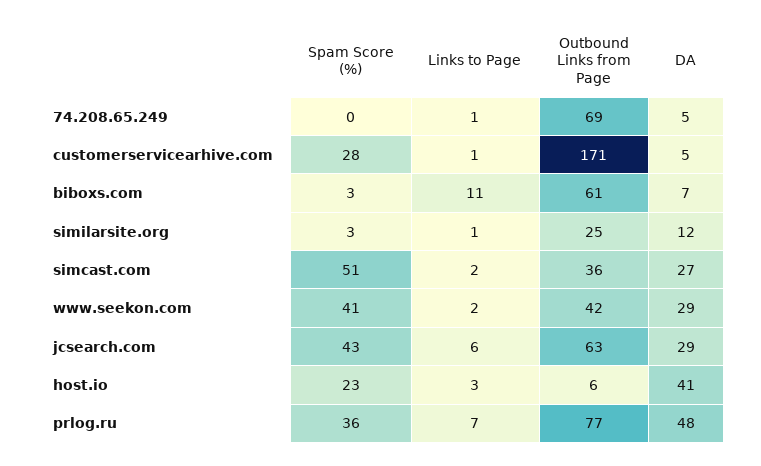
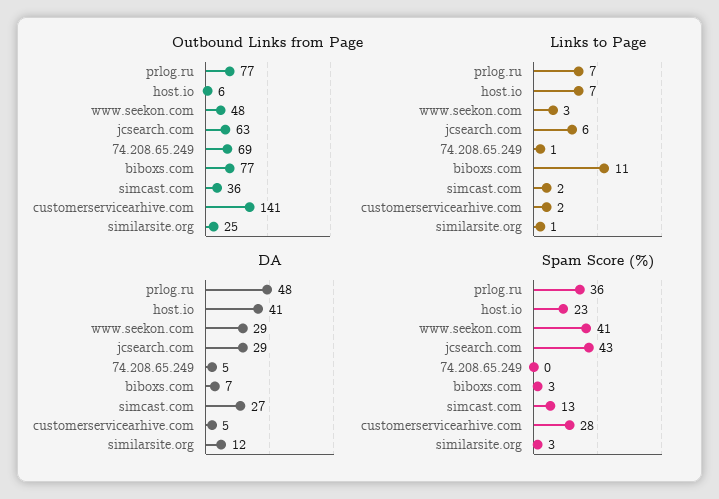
Links to Page, customerservicearhive.com: 1 -> 2
Outbound Links from Page, customerservicearhive.com: 171 -> 141
Outbound Links from Page, biboxs.com: 61 -> 77
Spam Score (%), simcast.com: 51 -> 13
Links to Page, www.seekon.com: 2 -> 3
Outbound Links from Page, www.seekon.com: 42 -> 48
Links to Page, host.io: 3 -> 7

